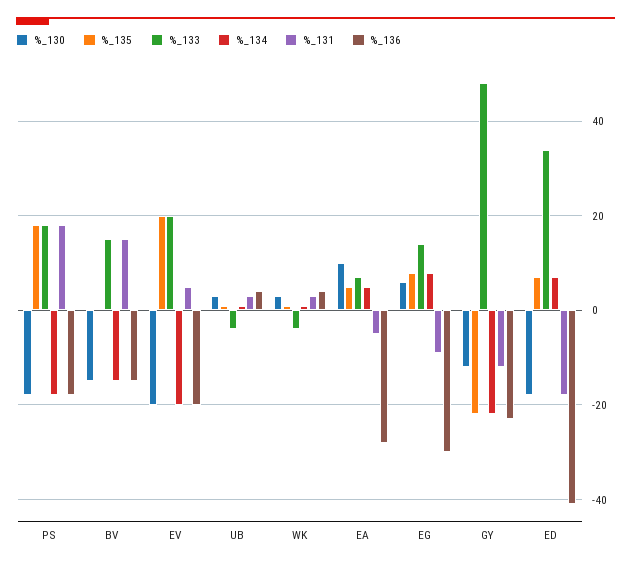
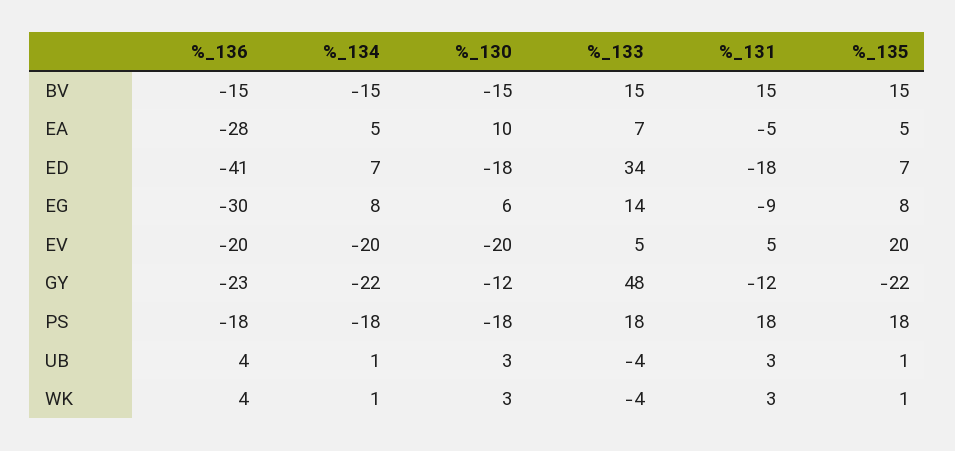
%_135, BV: 0 -> 15
%_133, EV: 20 -> 5

